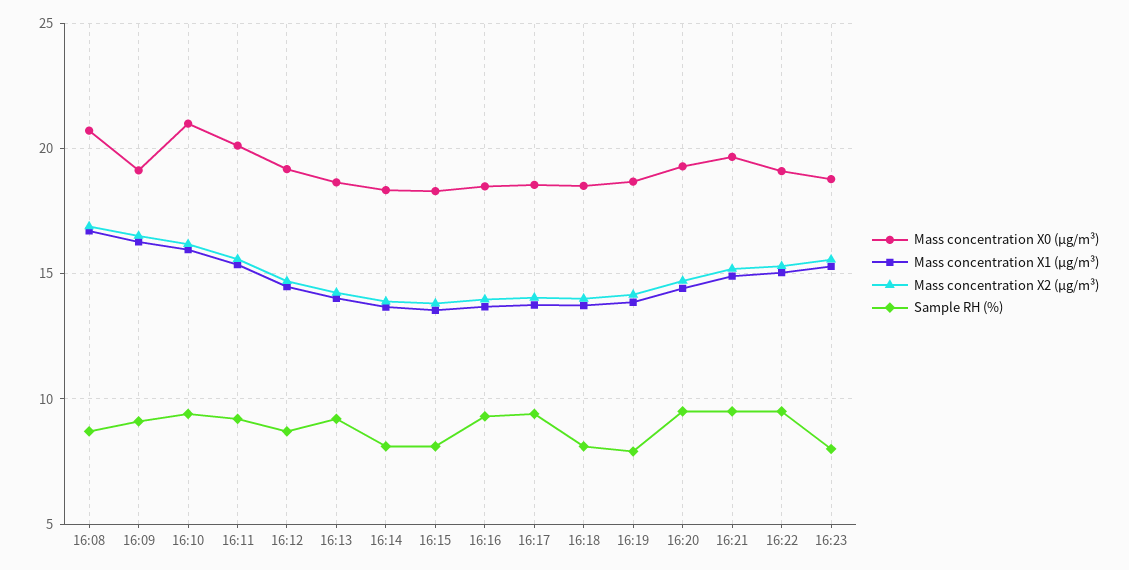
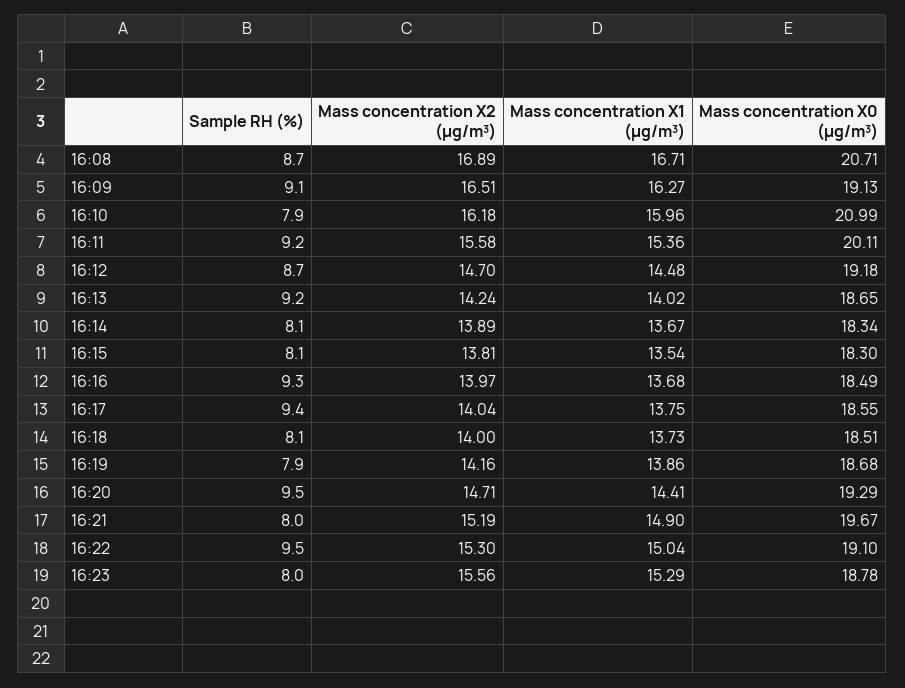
Sample RH (%), 16:10: 9.5 -> 7.9
Sample RH (%), 16:21: 9.5 -> 8

